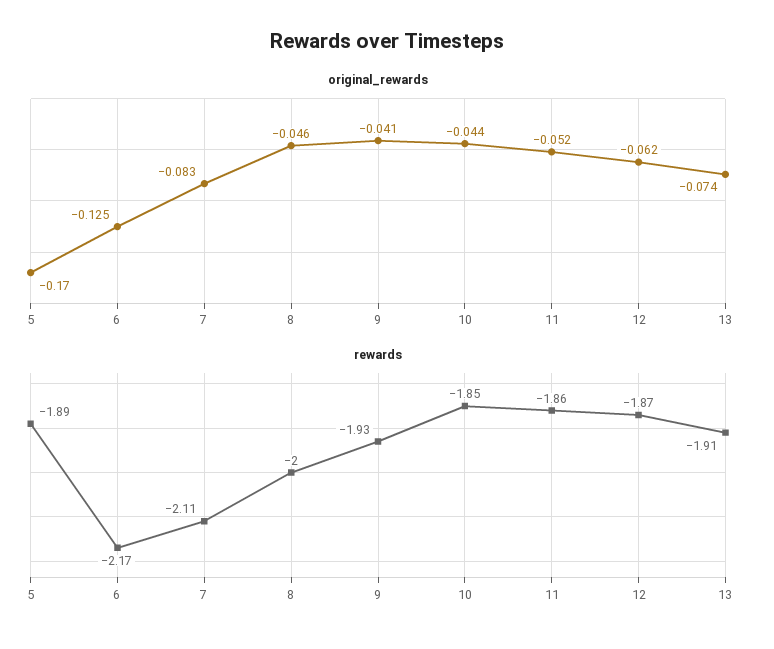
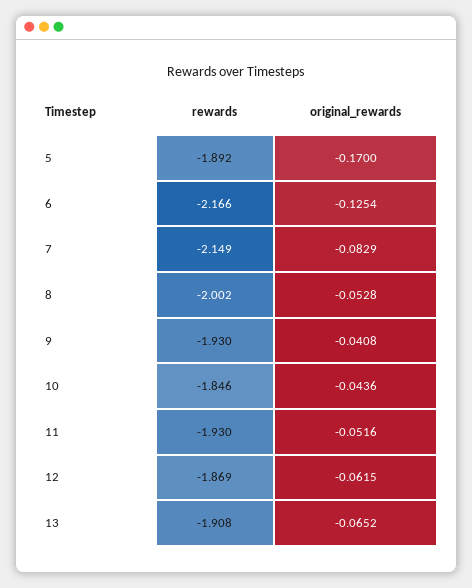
original_rewards, 8: -0.046 -> -0.0528
original_rewards, 13: -0.074 -> -0.0652
rewards, 7: -2.11 -> -2.149
rewards, 11: -1.86 -> -1.93

